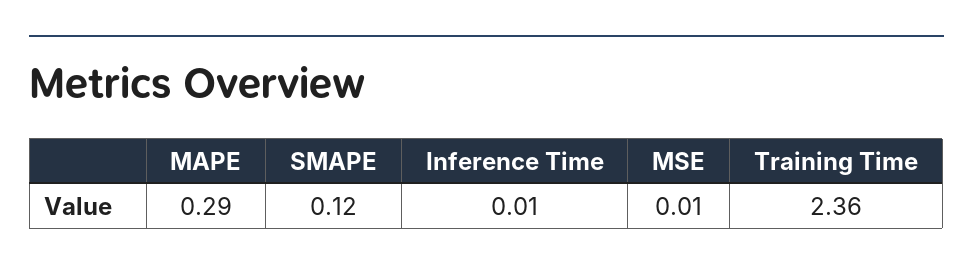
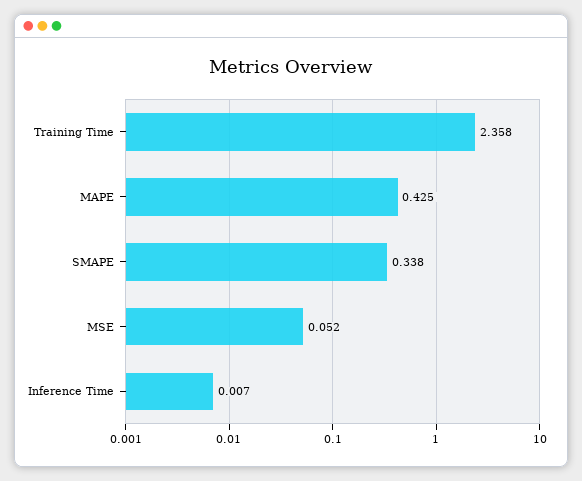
MAPE: 0.29 -> 0.425
SMAPE: 0.12 -> 0.338
MSE: 0.01 -> 0.052

